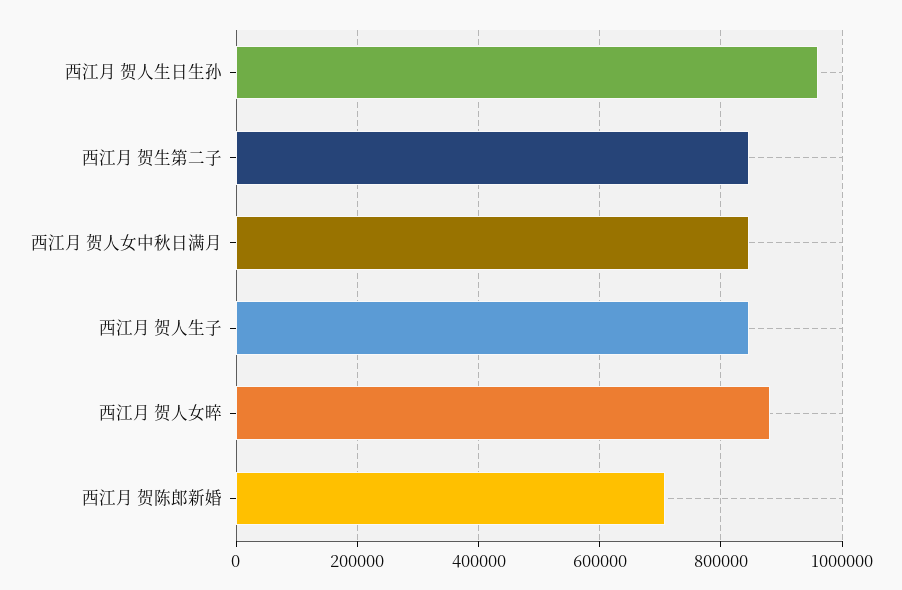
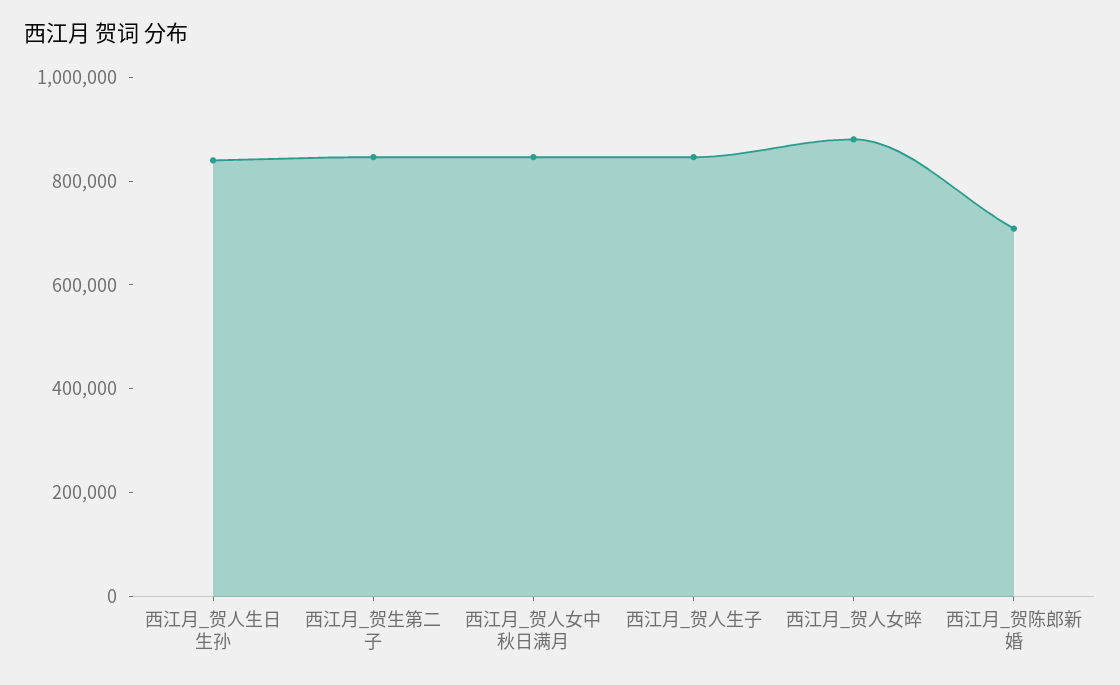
西江月 贺人生日生孙: 960000 -> 850000

